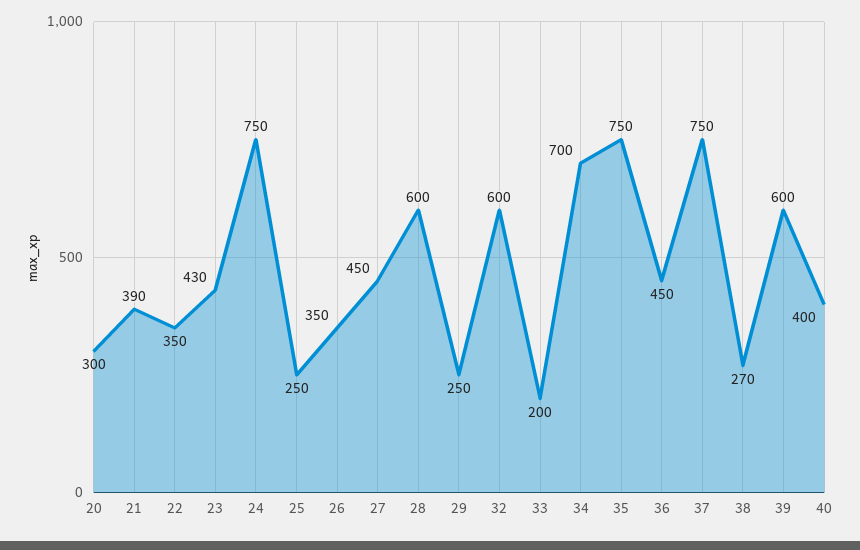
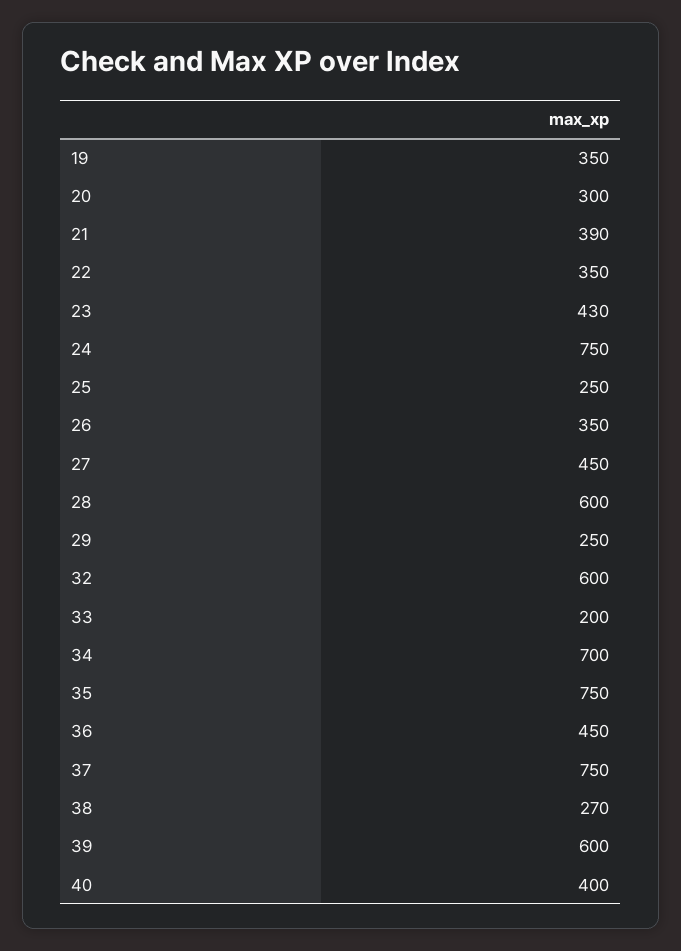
19: none -> 350

